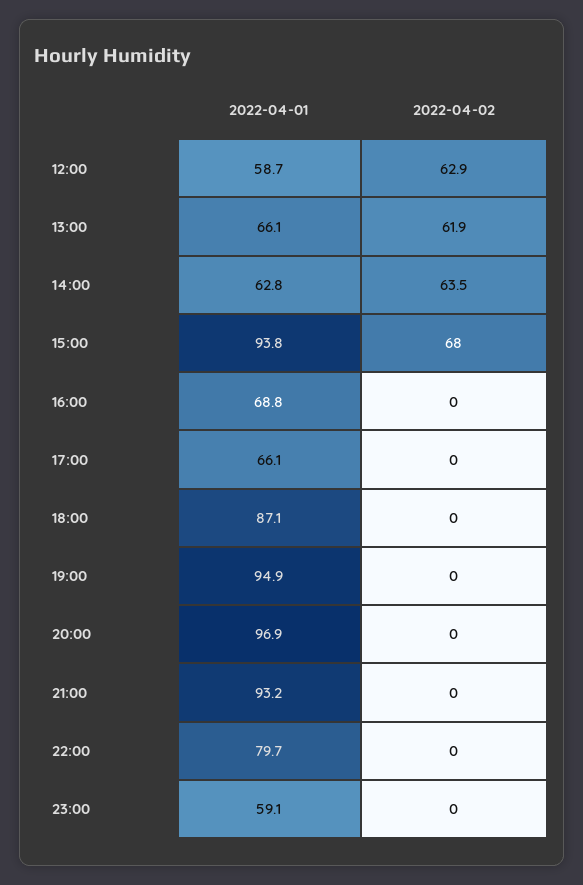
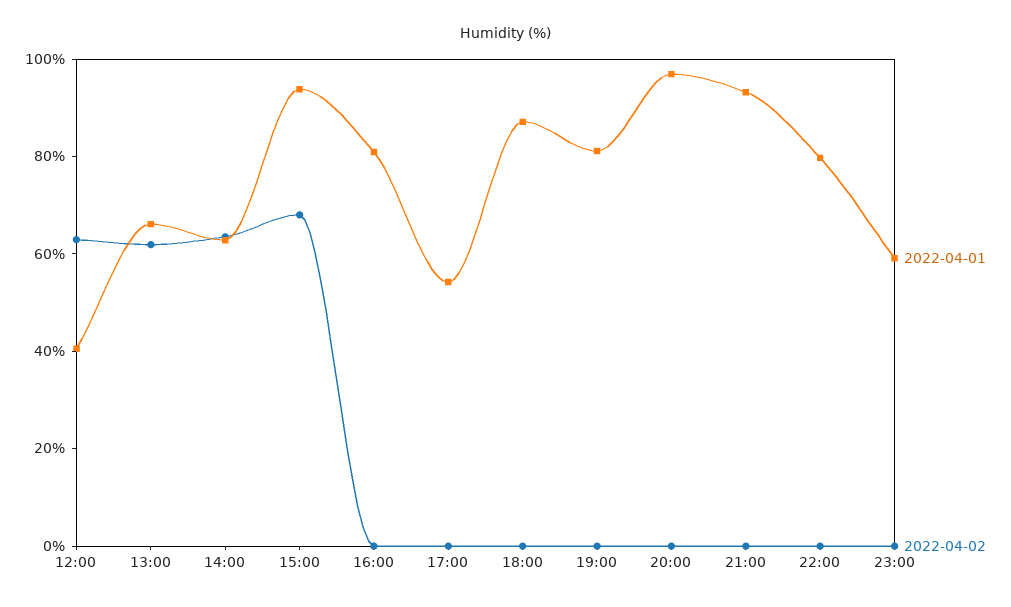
2022-04-01, 12:00: 58.7 -> 40
2022-04-01, 16:00: 68.8 -> 80
2022-04-01, 17:00: 66.1 -> 55
2022-04-01, 19:00: 94.9 -> 80

